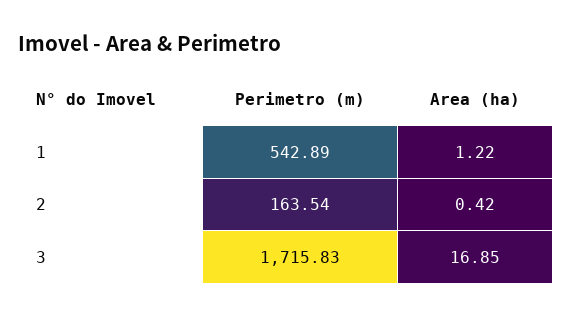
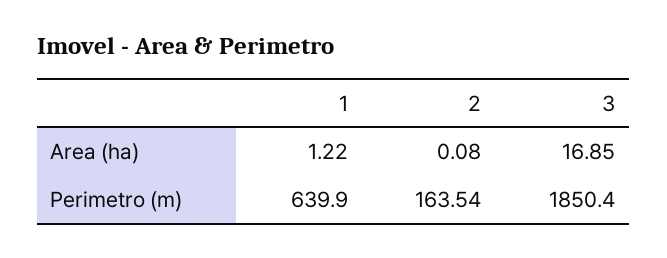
Perimetro (m), 1: 542.89 -> 639.9
Area (ha), 2: 0.42 -> 0.08
Perimetro (m), 3: 1715.83 -> 1850.4

